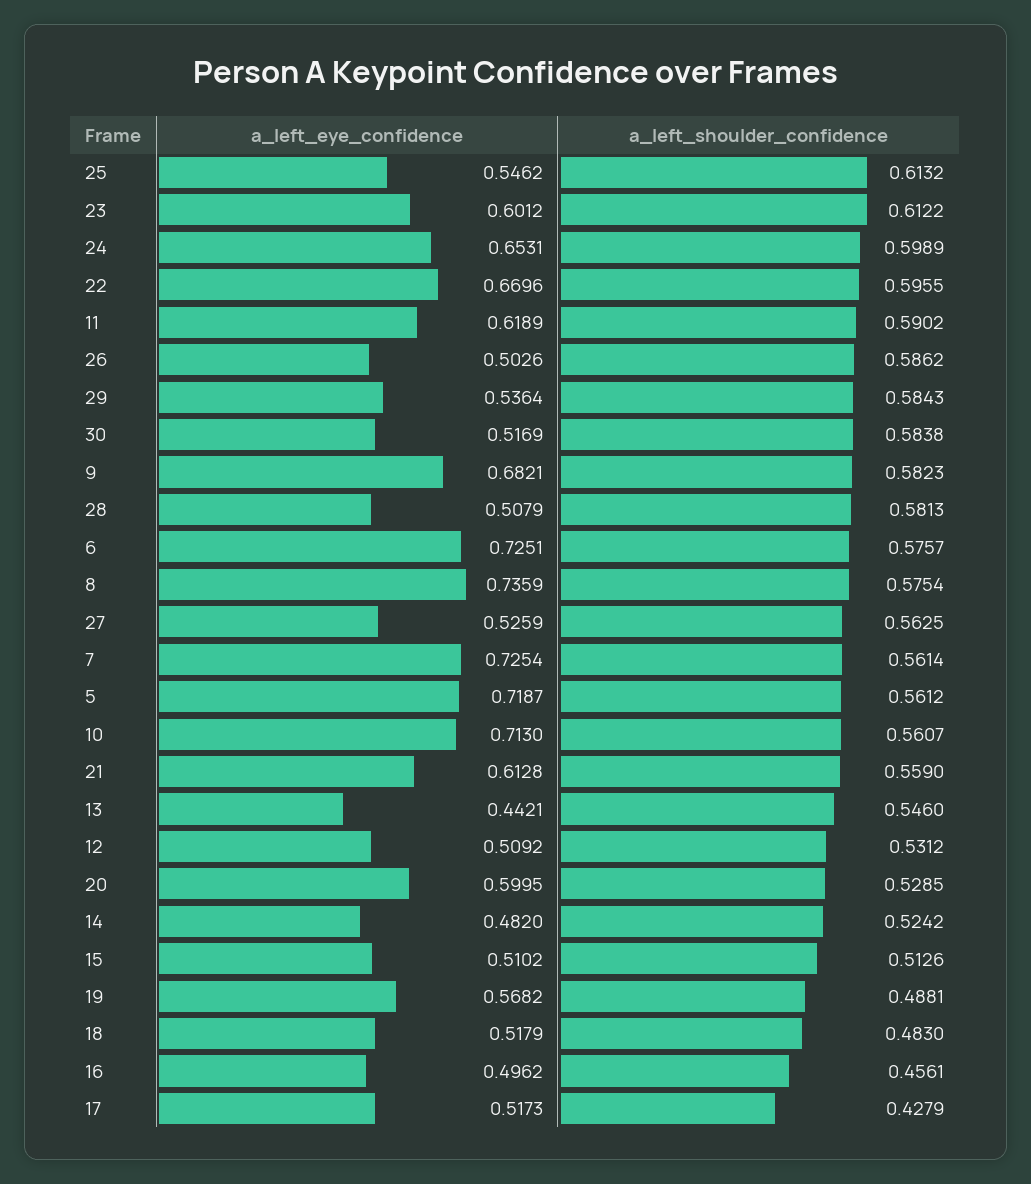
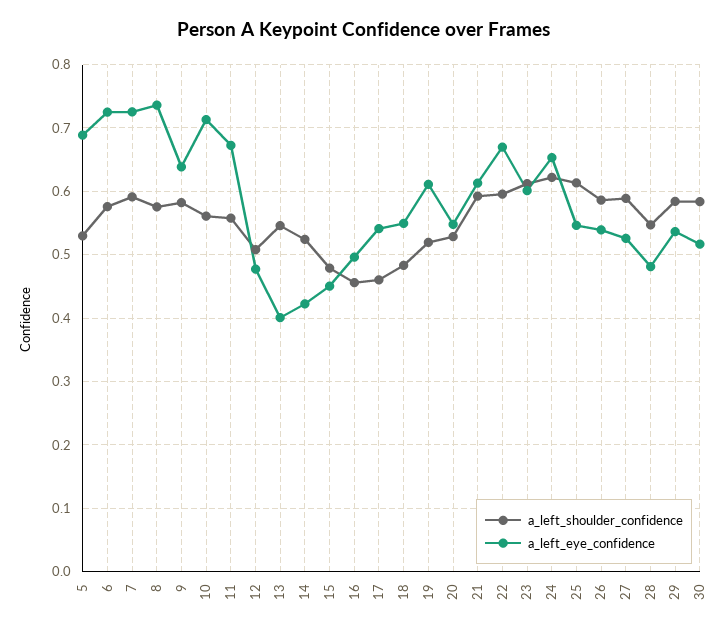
a_left_shoulder_confidence, 24: 0.5989 -> 0.62
a_left_eye_confidence, 11: 0.6189 -> 0.67
a_left_shoulder_confidence, 11: 0.5902 -> 0.56
a_left_eye_confidence, 26: 0.5026 -> 0.54
a_left_eye_confidence, 9: 0.6821 -> 0.64
a_left_eye_confidence, 28: 0.5079 -> 0.48
a_left_shoulder_confidence, 28: 0.5813 -> 0.55
a_left_shoulder_confidence, 27: 0.5625 -> 0.59
a_left_shoulder_confidence, 7: 0.5614 -> 0.59
a_left_eye_confidence, 5: 0.7187 -> 0.69
a_left_shoulder_confidence, 5: 0.5612 -> 0.53
a_left_shoulder_confidence, 21: 0.559 -> 0.59
a_left_eye_confidence, 13: 0.4421 -> 0.4
a_left_eye_confidence, 12: 0.5092 -> 0.48
a_left_shoulder_confidence, 12: 0.5312 -> 0.51
a_left_eye_confidence, 20: 0.5995 -> 0.55
a_left_eye_confidence, 14: 0.482 -> 0.42
a_left_eye_confidence, 15: 0.5102 -> 0.45
a_left_shoulder_confidence, 15: 0.5126 -> 0.48
a_left_eye_confidence, 19: 0.5682 -> 0.61
a_left_shoulder_confidence, 19: 0.4881 -> 0.52
a_left_eye_confidence, 18: 0.5179 -> 0.55
a_left_eye_confidence, 17: 0.5173 -> 0.54
a_left_shoulder_confidence, 17: 0.4279 -> 0.46

